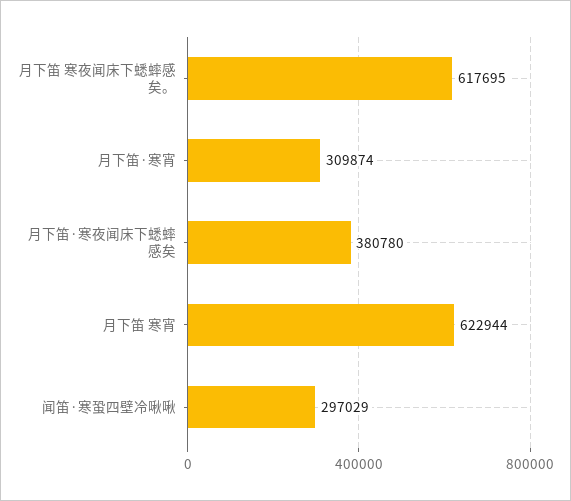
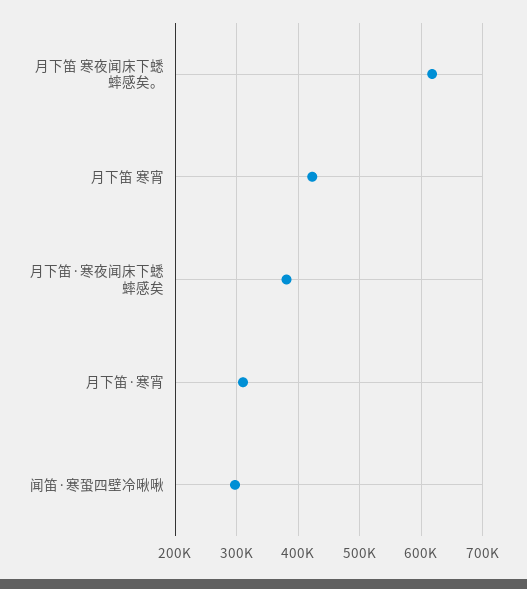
月下笛 寒宵: 622944 -> 420000

